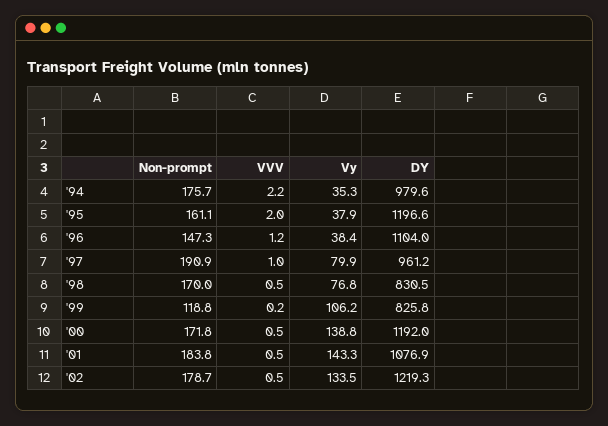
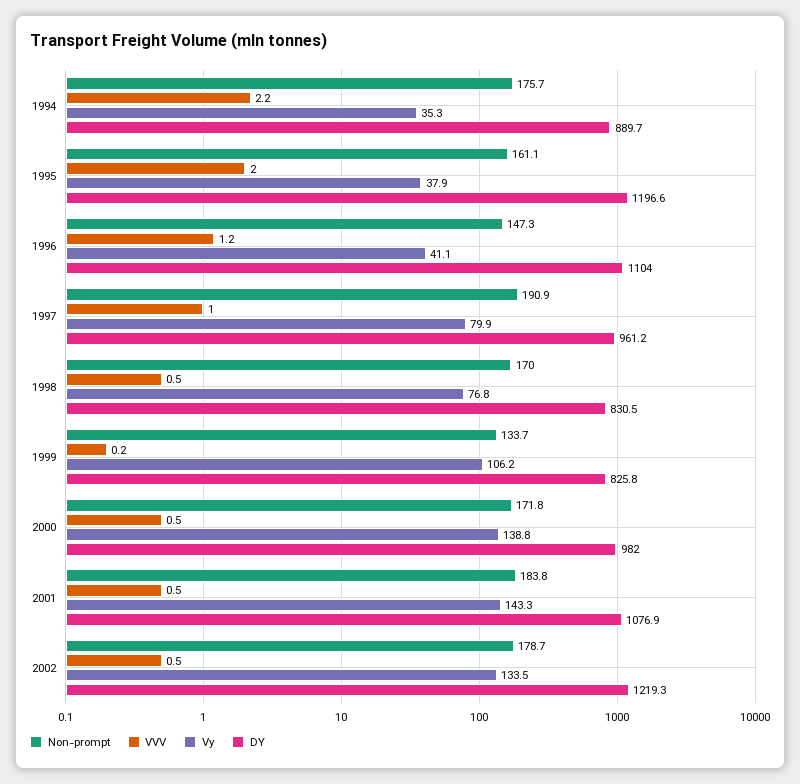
DY, '94: 979.6 -> 889.7
Vy, '96: 38.4 -> 41.1
Non-prompt, '99: 118.8 -> 133.7
DY, '00: 1192 -> 982

